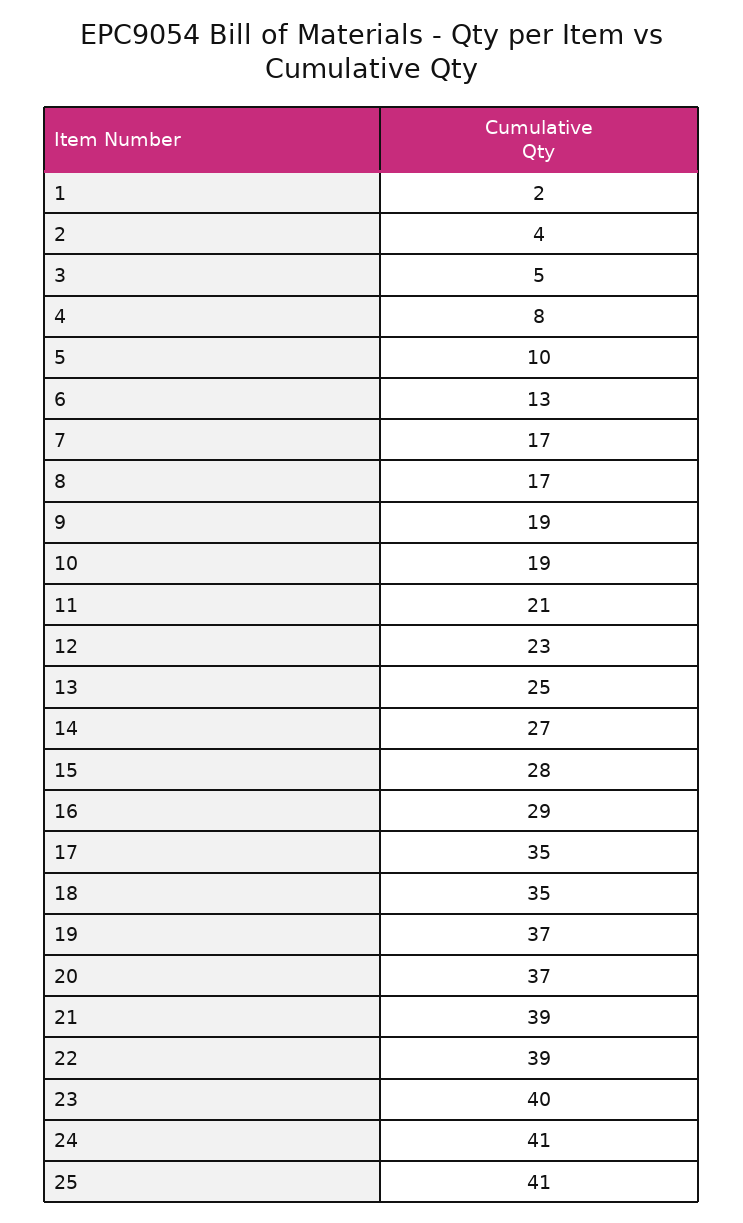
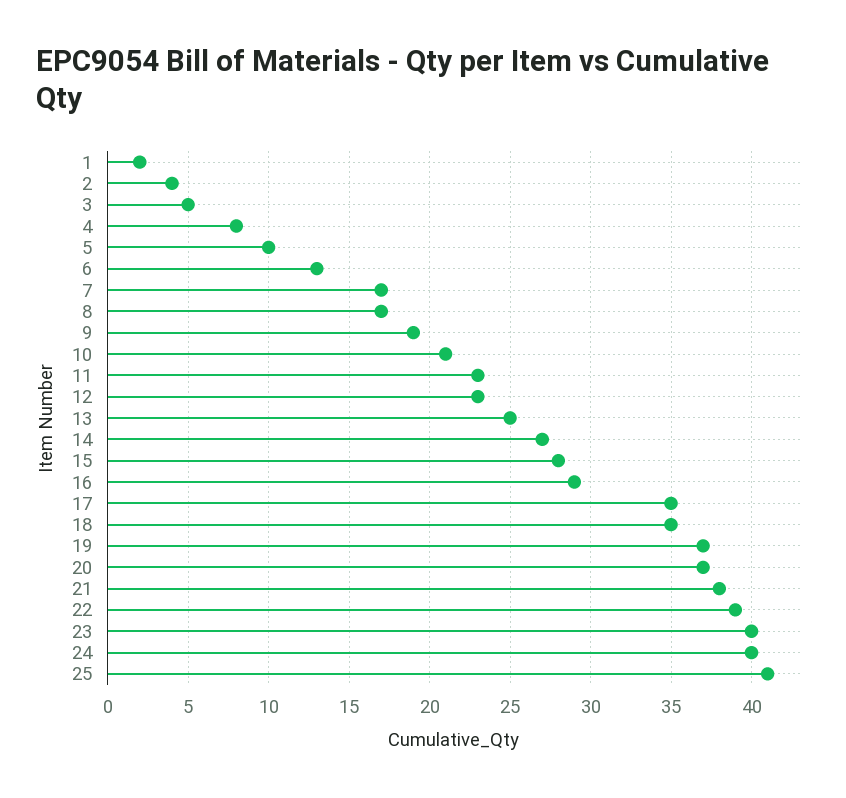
10: 19 -> 21
11: 21 -> 23
21: 39 -> 38
24: 41 -> 40

